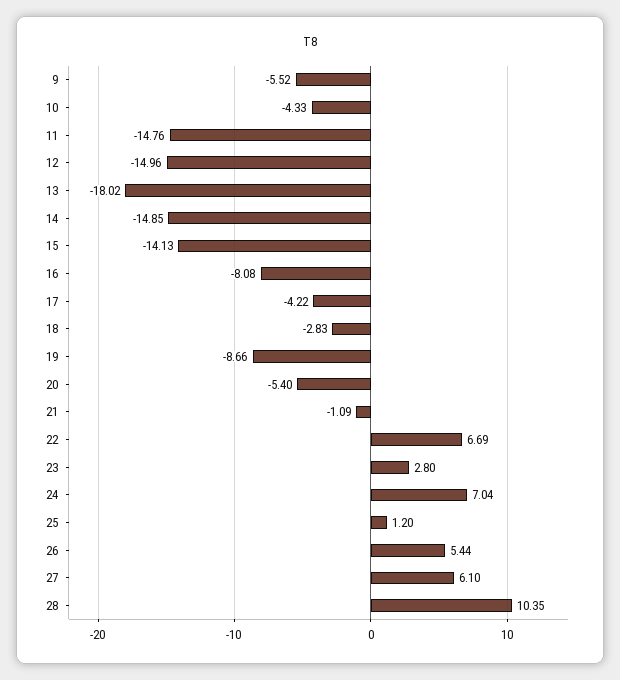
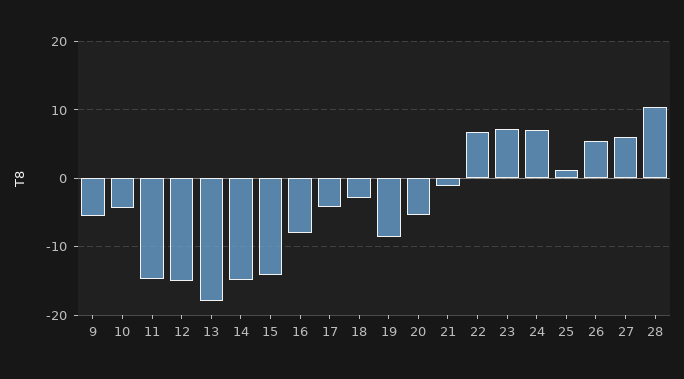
23: 2.8 -> 7

